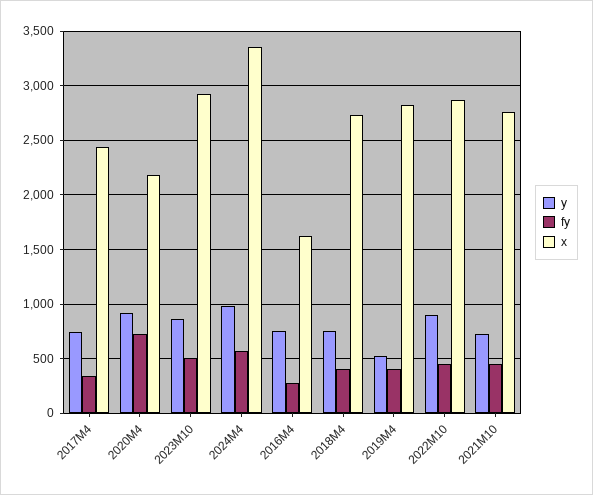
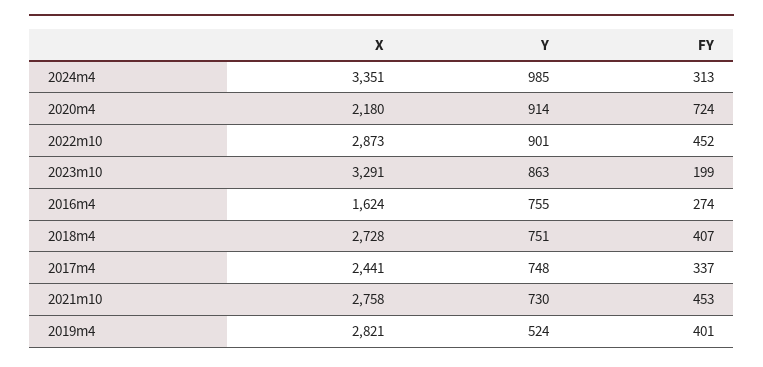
fy, 2023M10: 500 -> 199
x, 2023M10: 2900 -> 3291
fy, 2024M4: 600 -> 313

